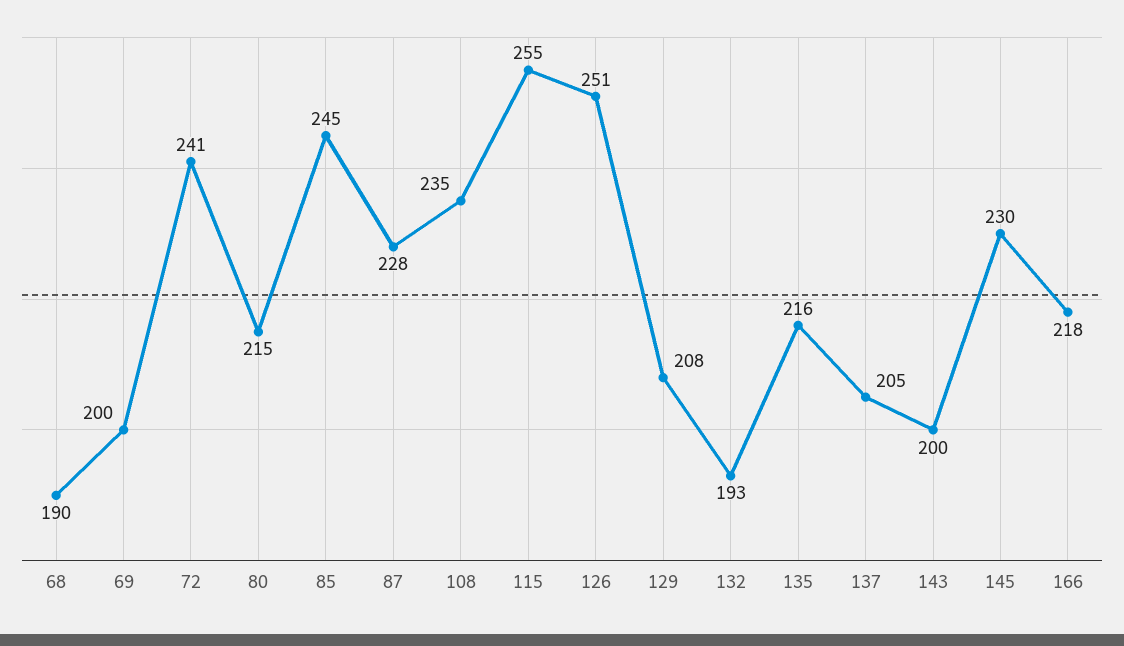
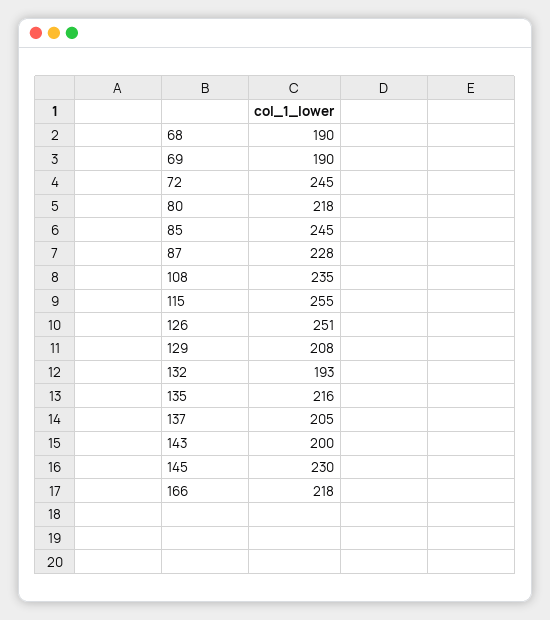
69: 200 -> 190
72: 241 -> 245
80: 215 -> 218

